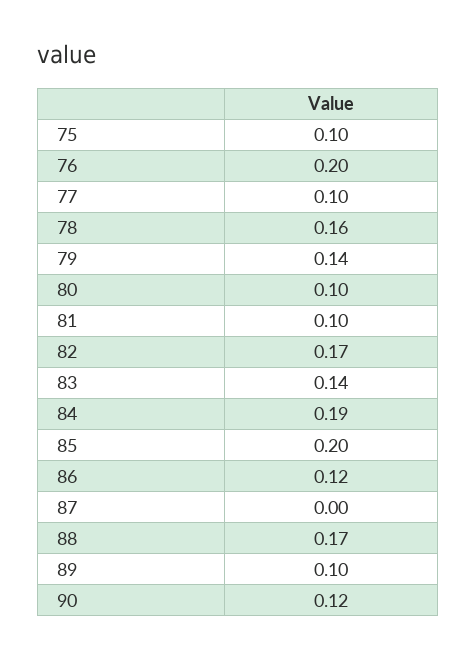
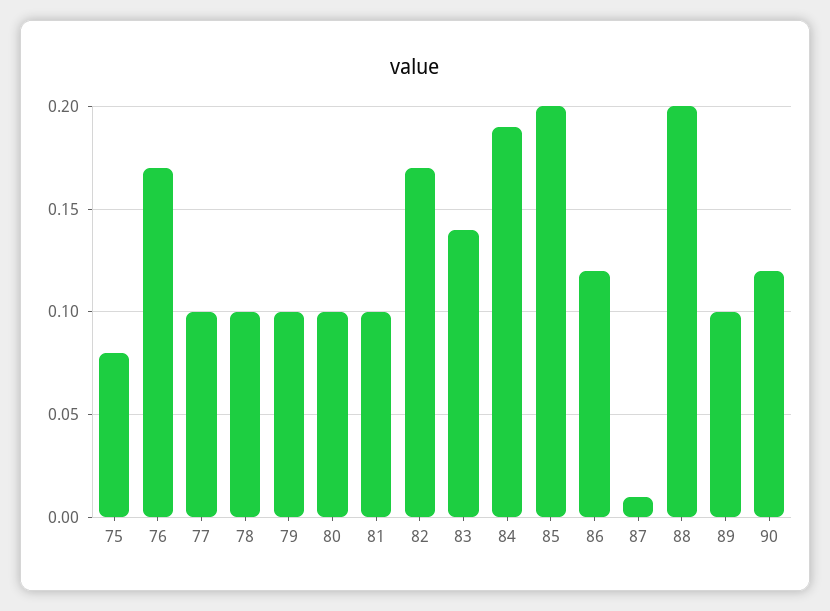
75: 0.1 -> 0.08
76: 0.2 -> 0.17
78: 0.16 -> 0.1
79: 0.14 -> 0.1
87: 0 -> 0.01
88: 0.17 -> 0.2

